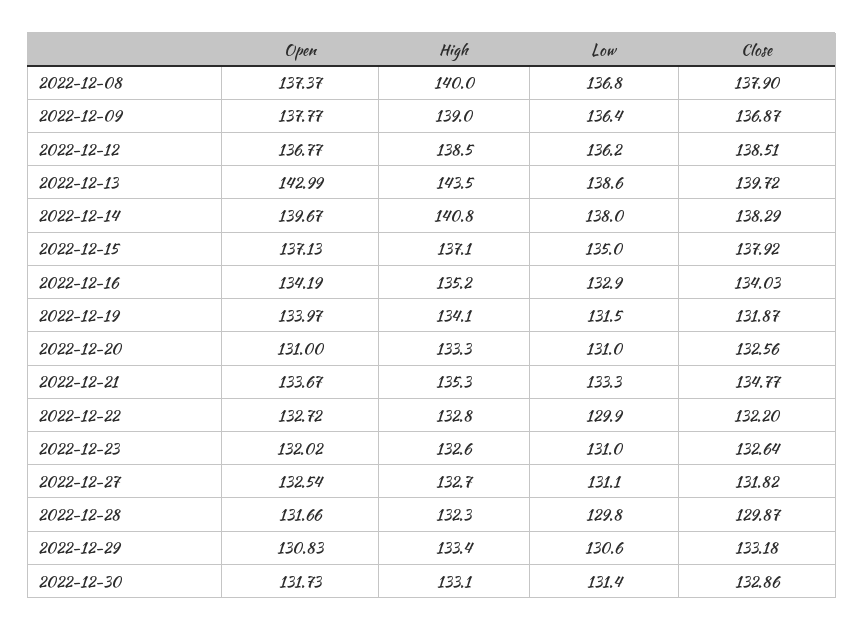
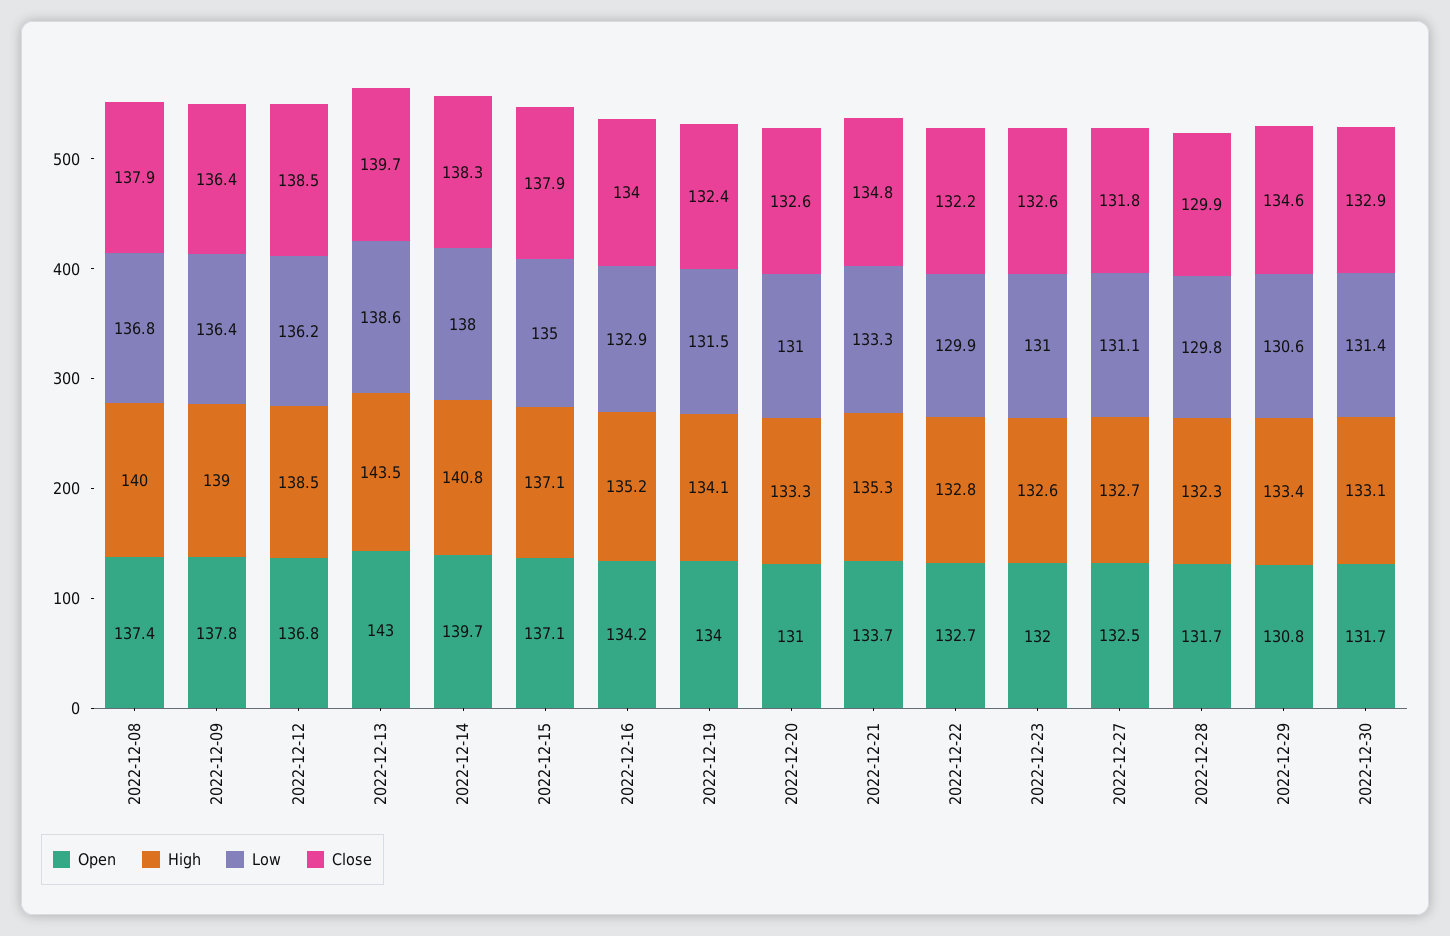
Close, 2022-12-09: 136.87 -> 136.4
Close, 2022-12-19: 131.87 -> 132.4
Close, 2022-12-29: 133.18 -> 134.6

